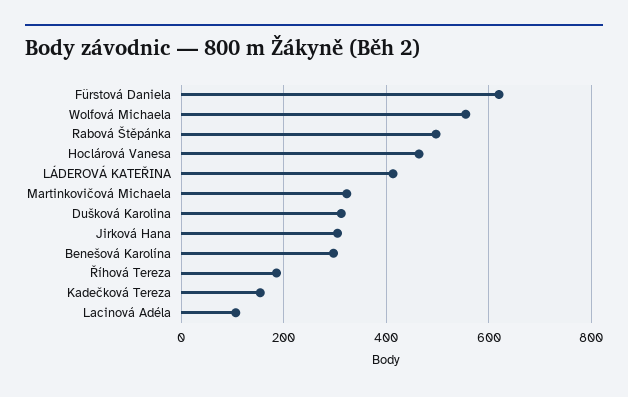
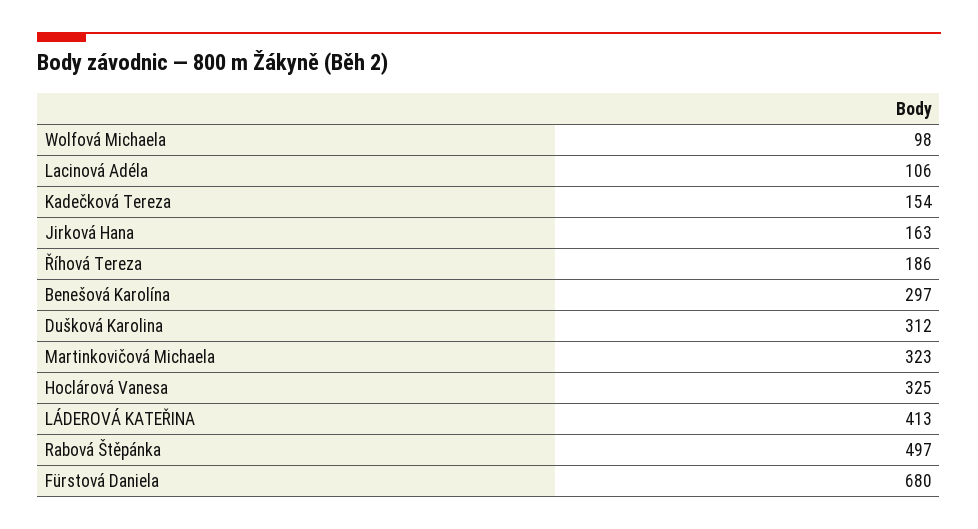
Fürstová Daniela: 620 -> 680
Wolfová Michaela: 560 -> 98
Hoclárová Vanesa: 460 -> 325
Jirková Hana: 300 -> 163

